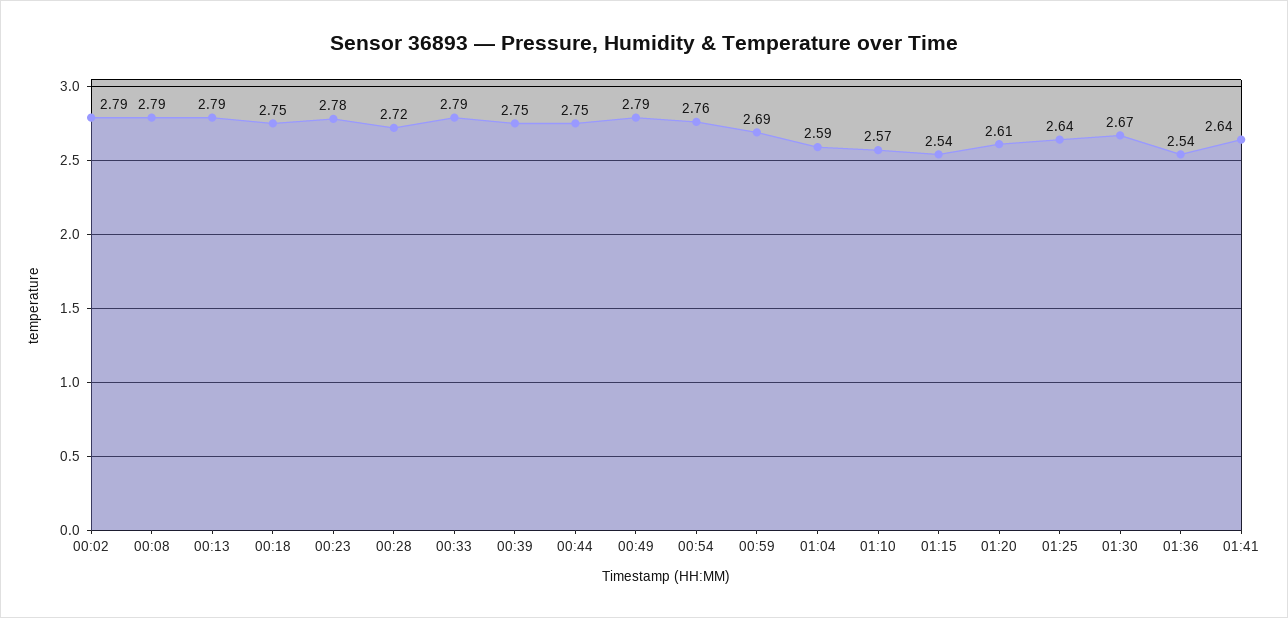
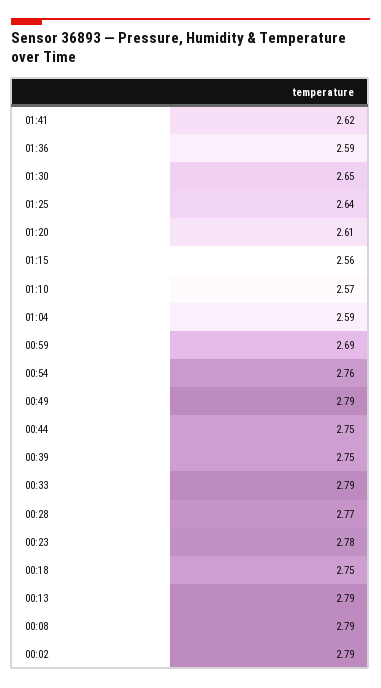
00:28: 2.72 -> 2.77
01:15: 2.54 -> 2.56
01:30: 2.67 -> 2.65
01:36: 2.54 -> 2.59
01:41: 2.64 -> 2.62

